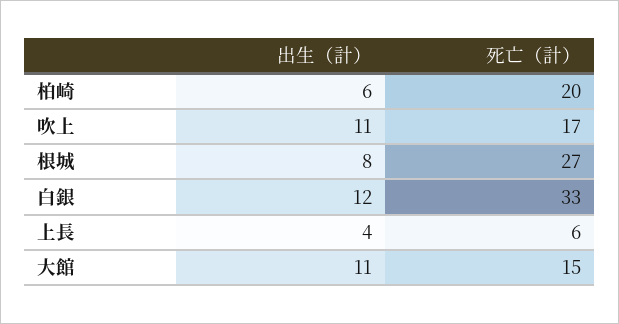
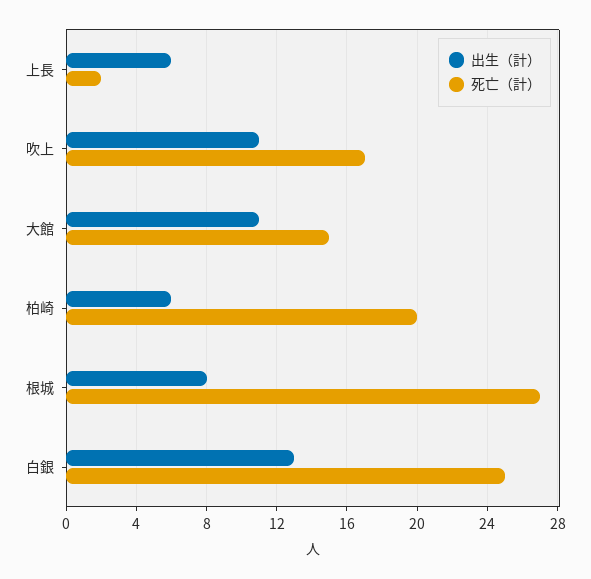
出生（計）, 白銀: 12 -> 13
死亡（計）, 白銀: 33 -> 25
出生（計）, 上長: 4 -> 6
死亡（計）, 上長: 6 -> 2

